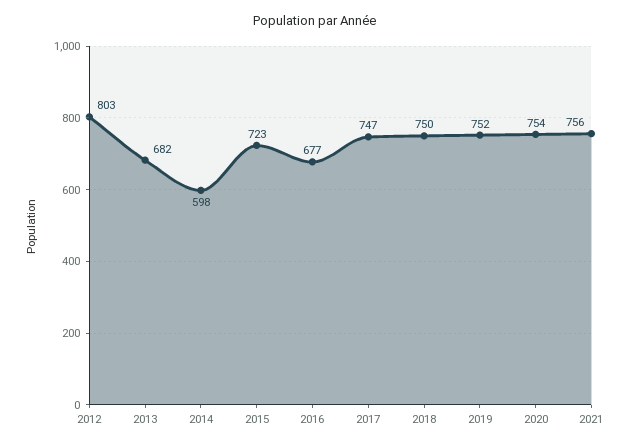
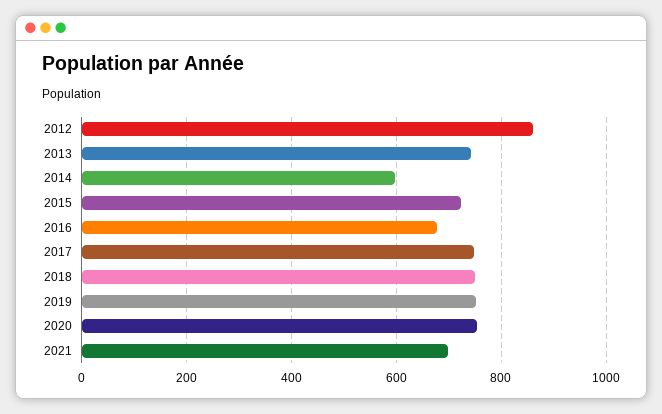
2012: 803 -> 860
2013: 682 -> 740
2021: 756 -> 700

